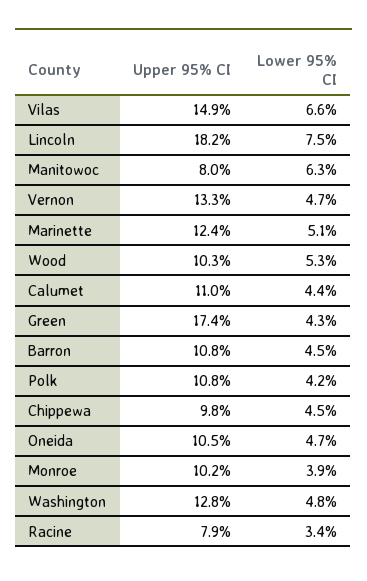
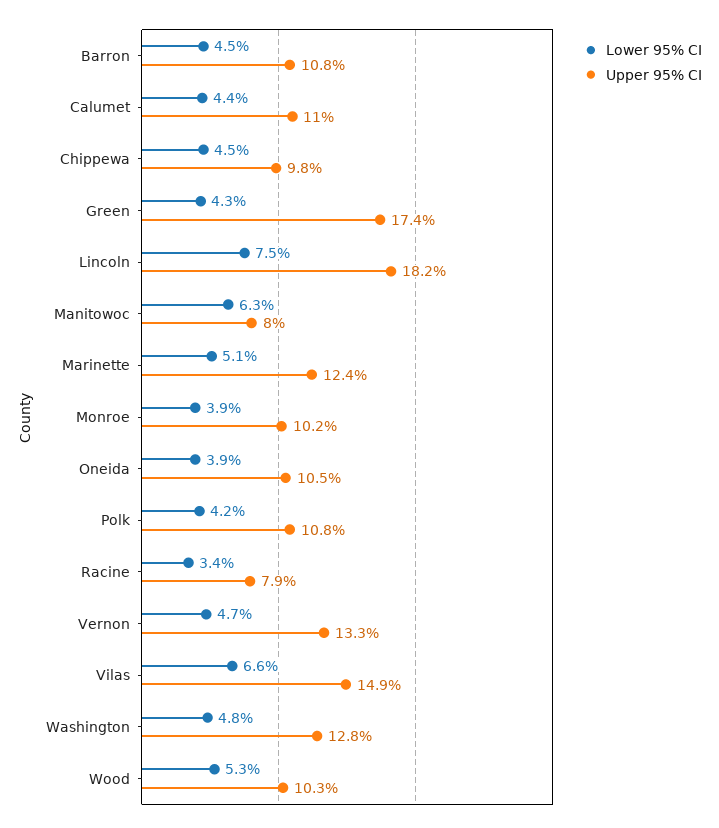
Lower 95% CI, Oneida: 4.7 -> 3.9

